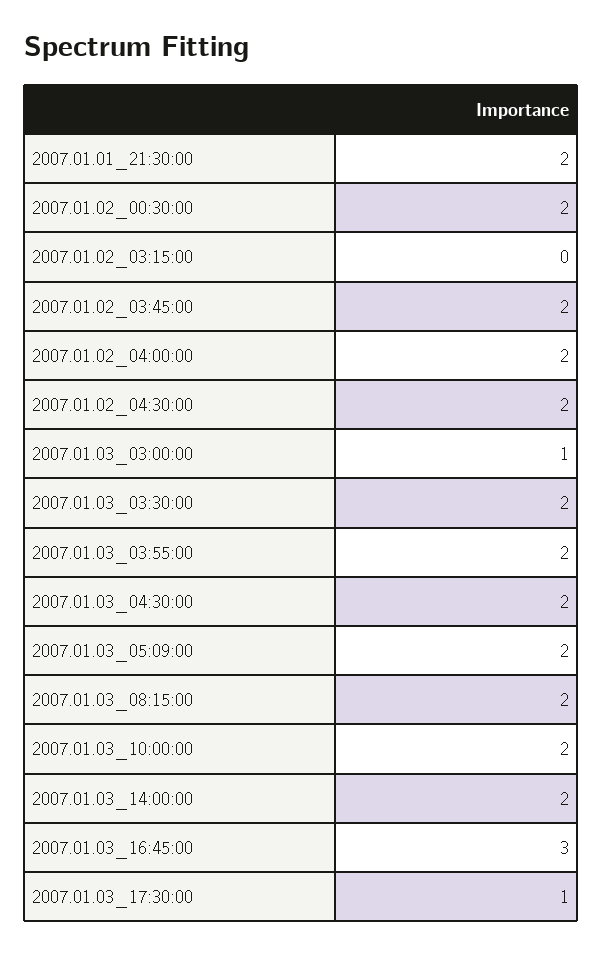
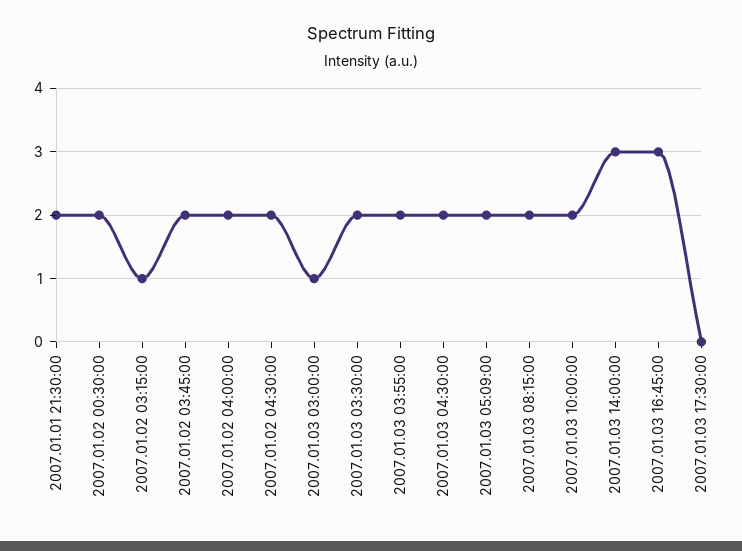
2007.01.02_03:15:00: 0 -> 1
2007.01.03_14:00:00: 2 -> 3
2007.01.03_17:30:00: 1 -> 0

